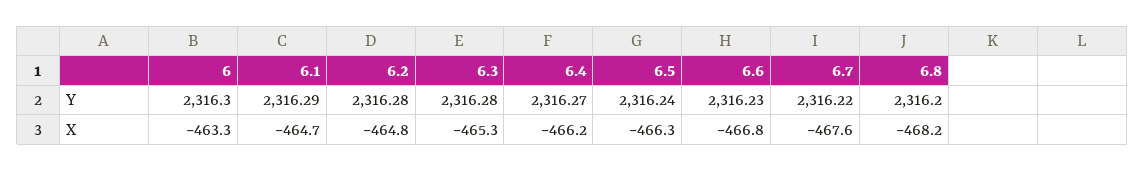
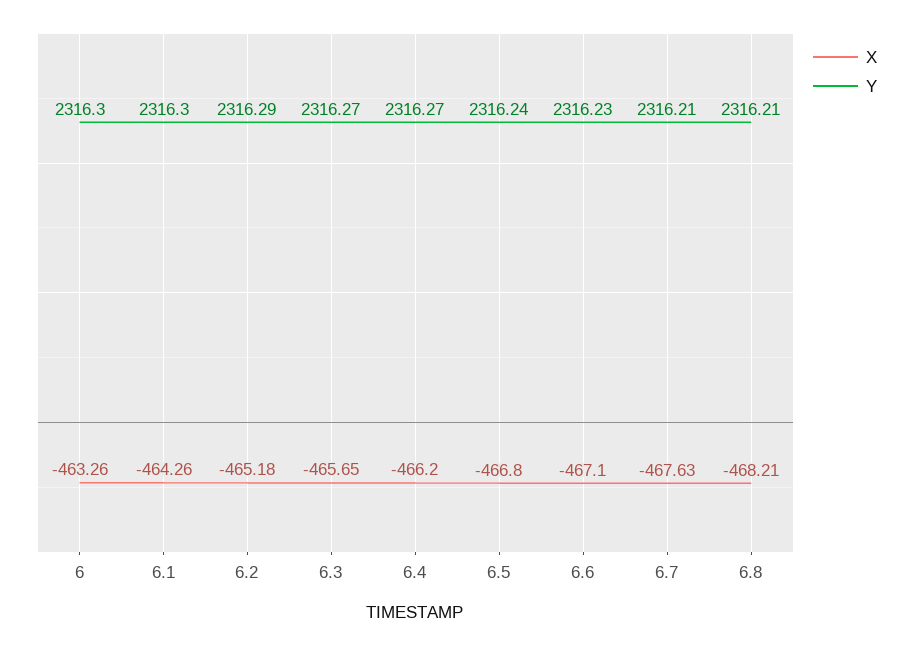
Y, 6.1: 2316.29 -> 2316.3
Y, 6.2: 2316.28 -> 2316.29
Y, 6.3: 2316.28 -> 2316.27
Y, 6.7: 2316.22 -> 2316.21
Y, 6.8: 2316.2 -> 2316.21
X, 6.1: -464.7 -> -464.26
X, 6.2: -464.8 -> -465.18
X, 6.3: -465.3 -> -465.65
X, 6.5: -466.3 -> -466.8
X, 6.6: -466.8 -> -467.1

